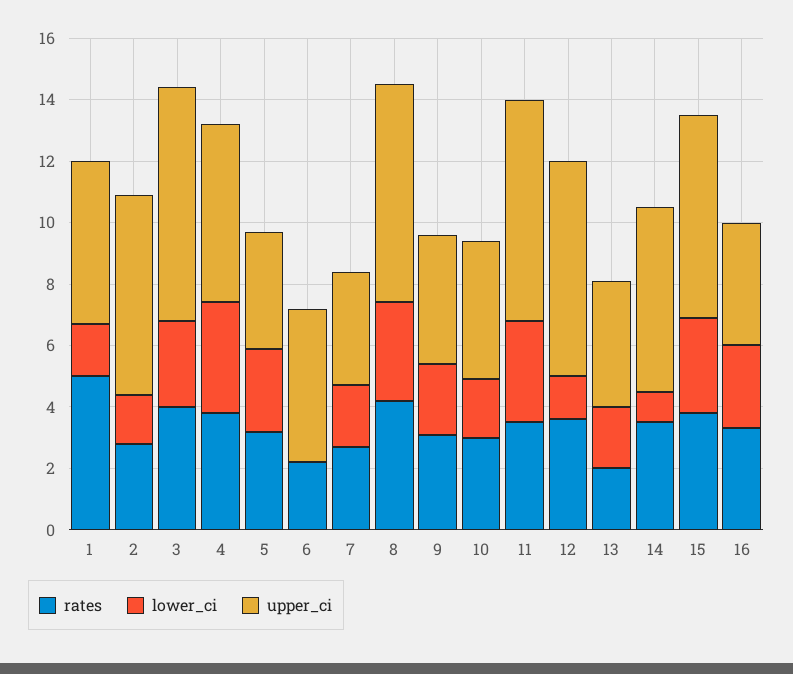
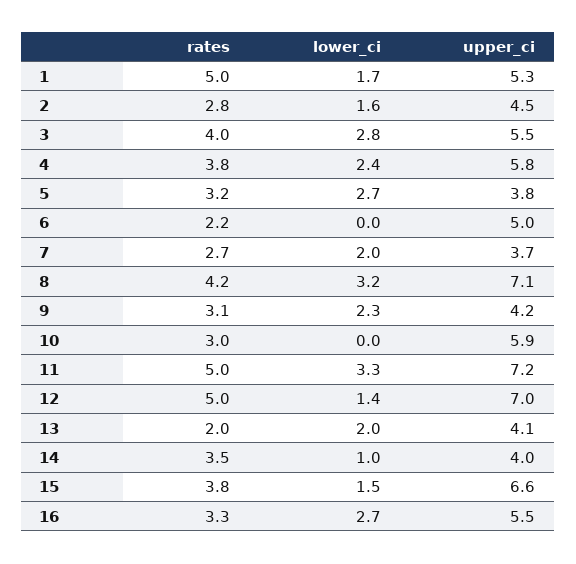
upper_ci, 2: 6.5 -> 4.5
upper_ci, 3: 7.5 -> 5.5
lower_ci, 4: 3.5 -> 2.4
lower_ci, 10: 2 -> 0
upper_ci, 10: 4.5 -> 5.9
rates, 11: 3.5 -> 5
rates, 12: 3.5 -> 5
upper_ci, 14: 6 -> 4
lower_ci, 15: 3 -> 1.5
upper_ci, 16: 4 -> 5.5

